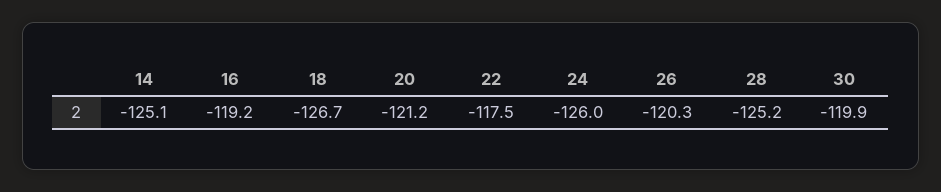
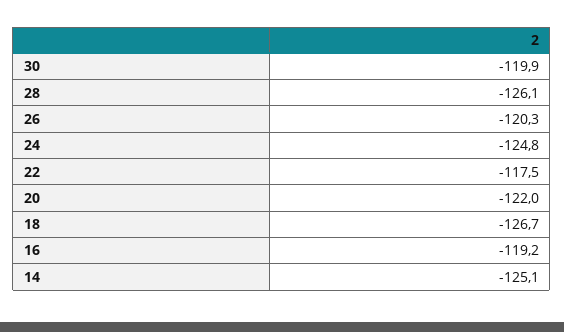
20: -121.2 -> -122
24: -126 -> -124.8
28: -125.2 -> -126.1

